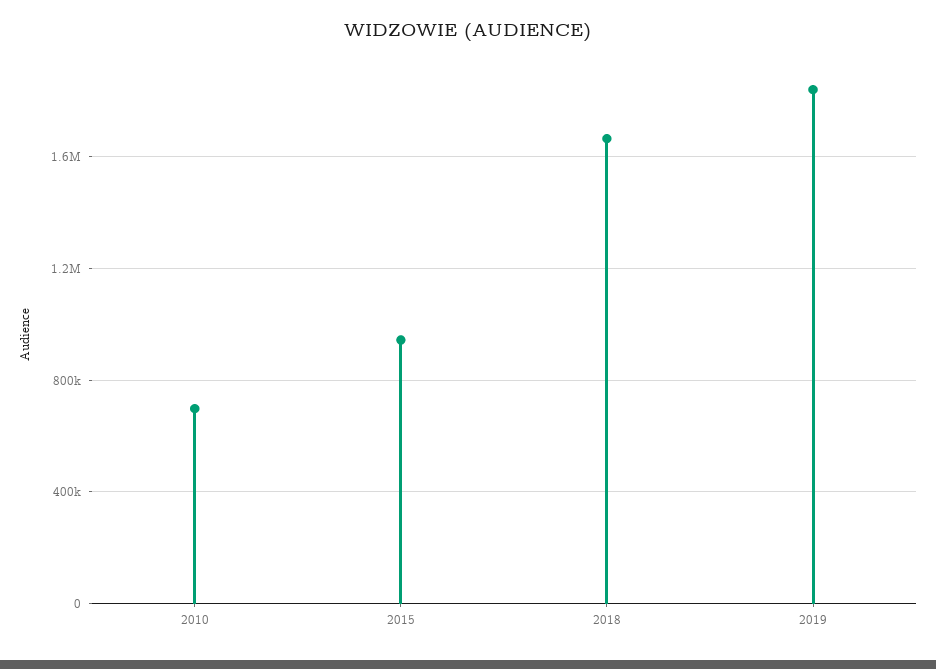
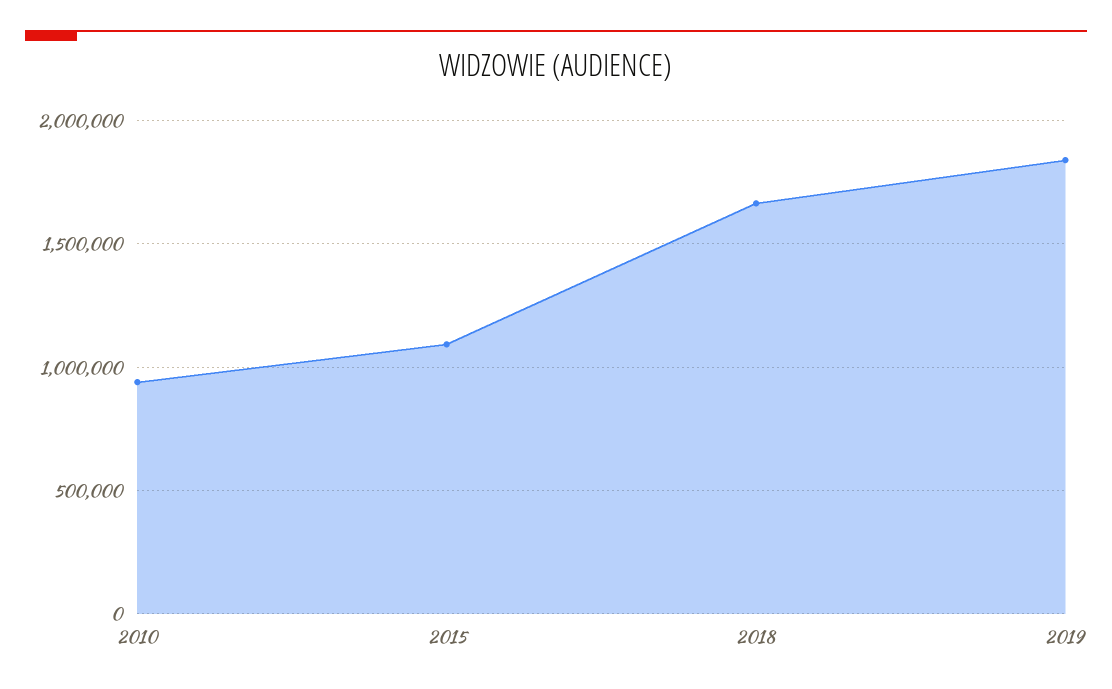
2010: 700000 -> 950000
2015: 950000 -> 1100000

